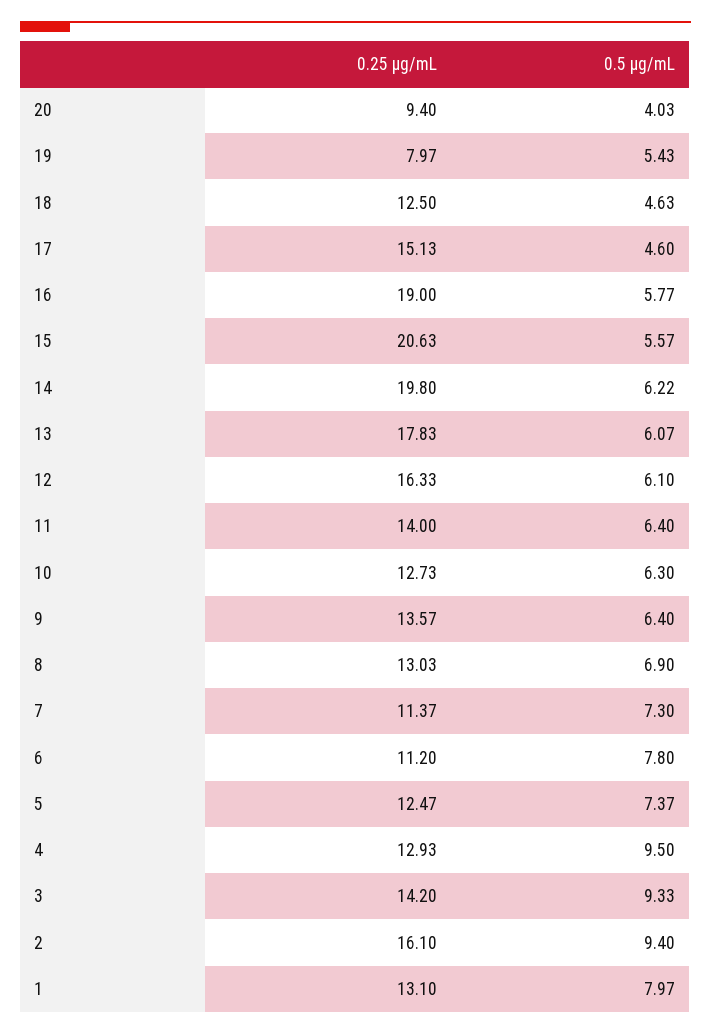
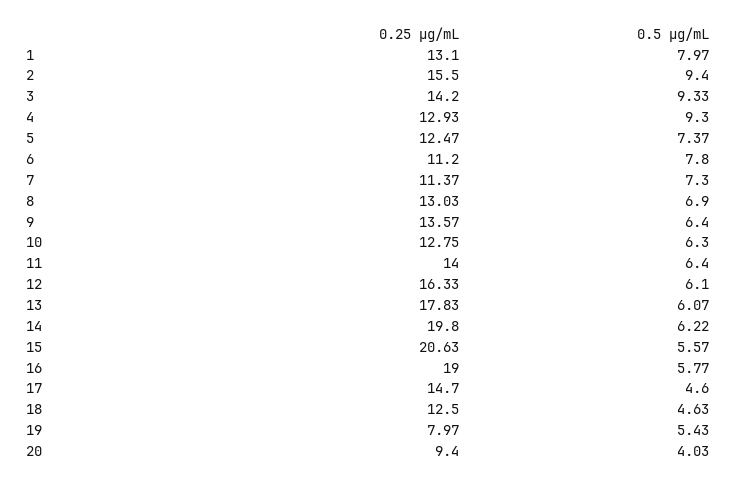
0.25 μg/mL, 17: 15.13 -> 14.7
0.25 μg/mL, 10: 12.73 -> 12.75
0.5 μg/mL, 4: 9.5 -> 9.3
0.25 μg/mL, 2: 16.1 -> 15.5

